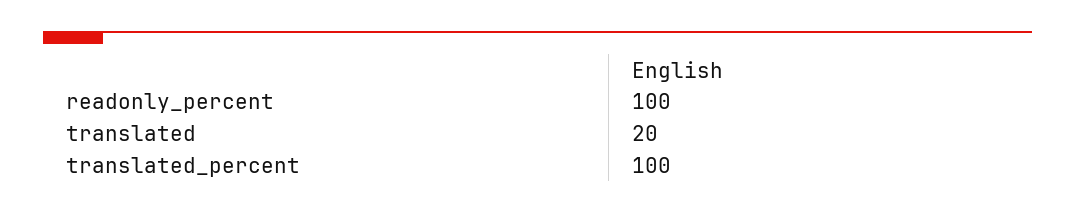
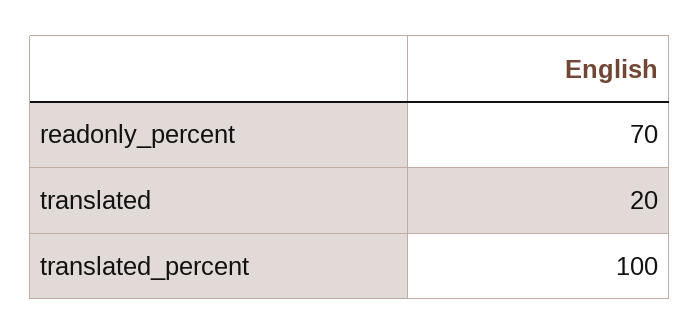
readonly_percent: 100 -> 70

